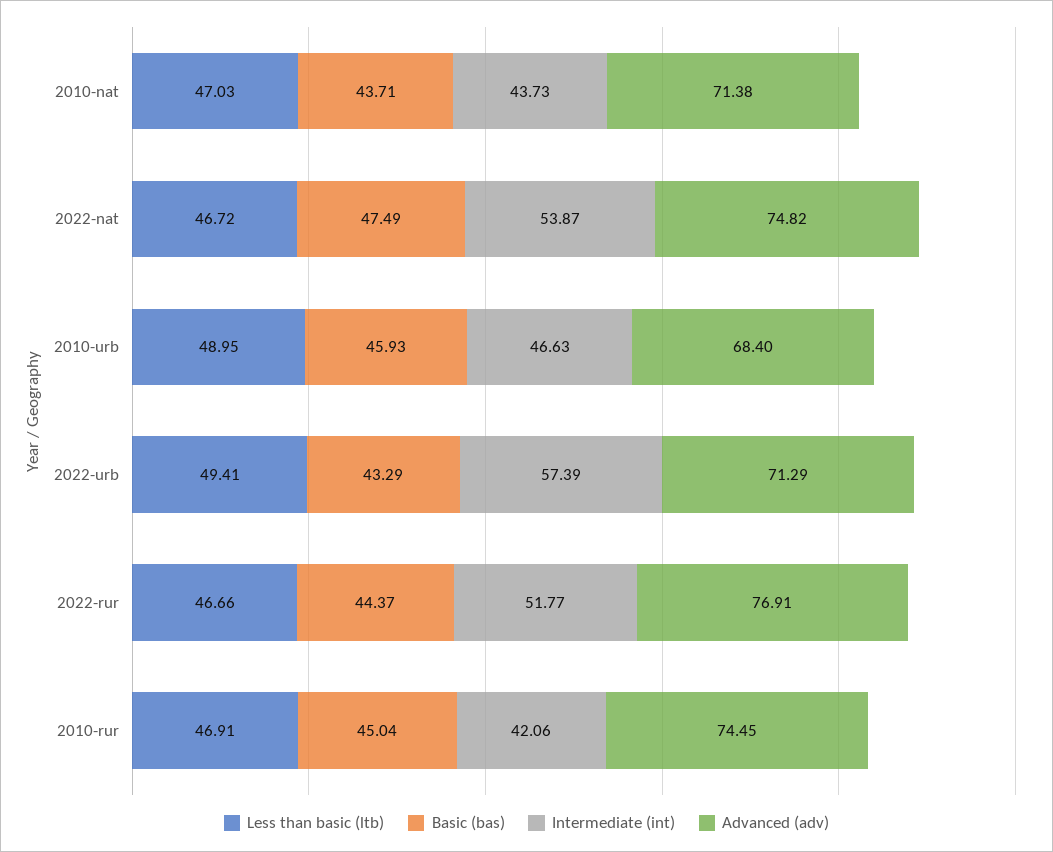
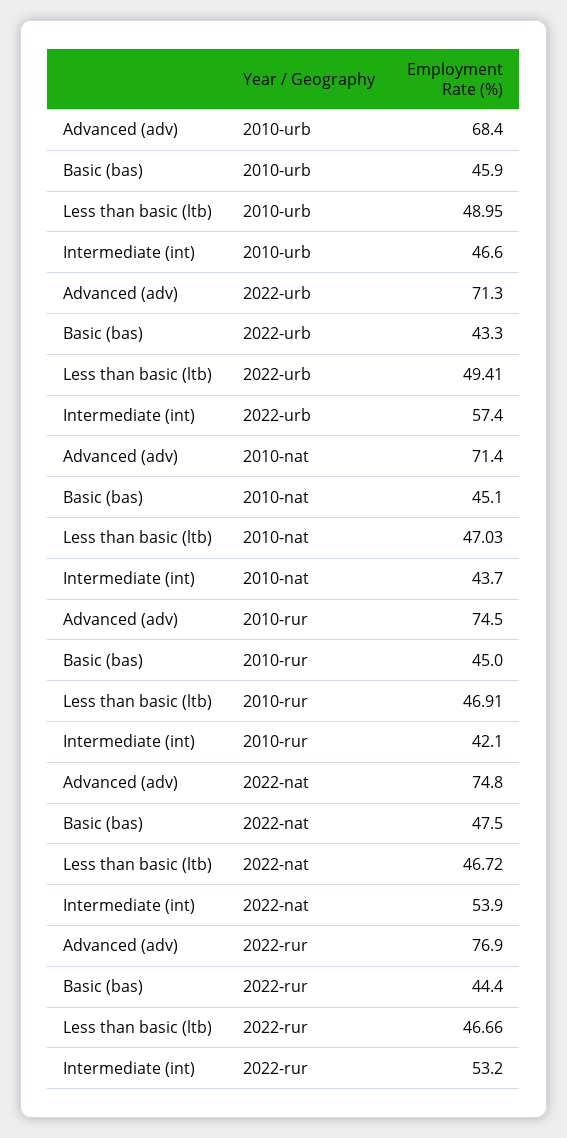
Basic (bas), 2010-nat: 43.71 -> 45.1
Intermediate (int), 2022-rur: 51.77 -> 53.2

